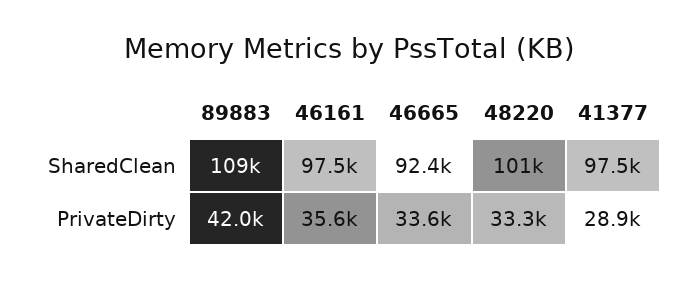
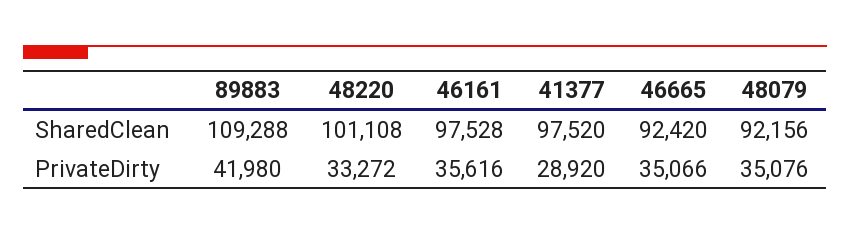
46665, PrivateDirty: 33600 -> 35066
48079, SharedClean: none -> 92156
48079, PrivateDirty: none -> 35076

